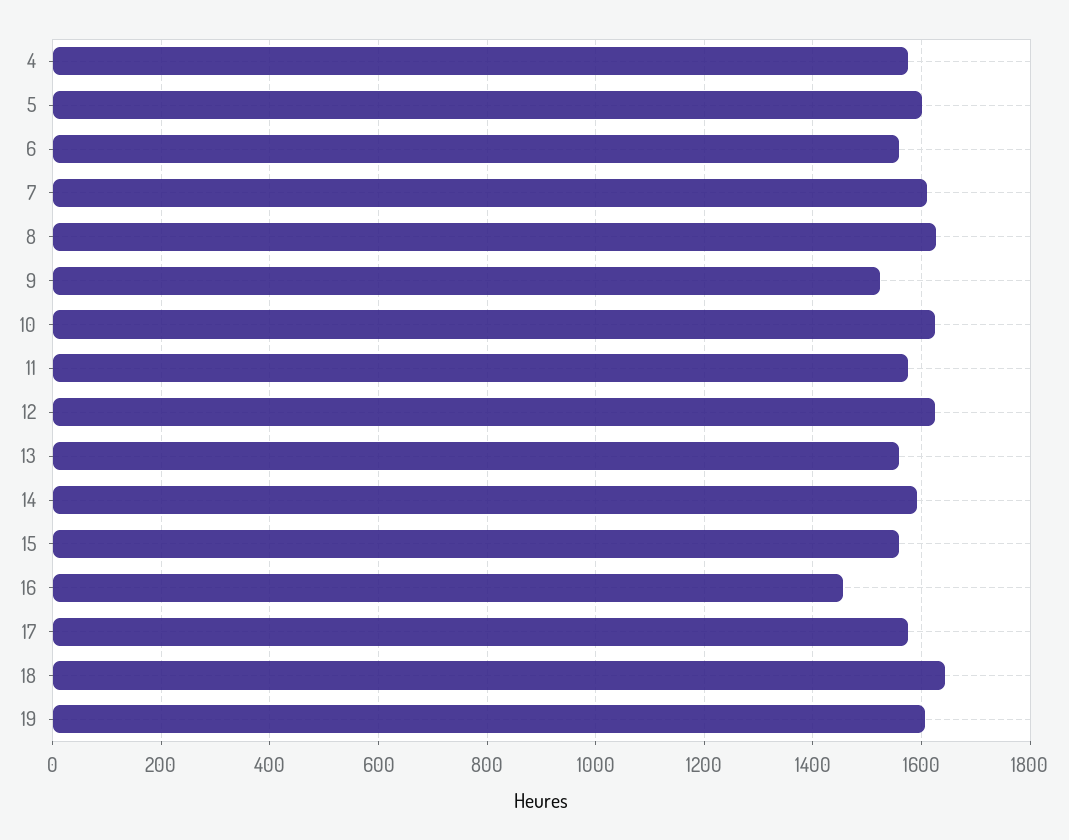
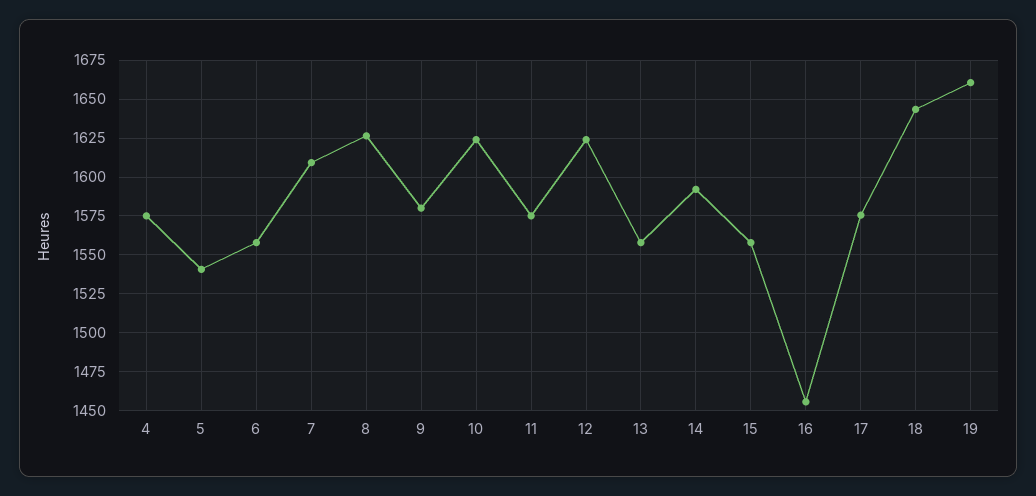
5: 1600 -> 1540
9: 1520 -> 1580
19: 1600 -> 1660

